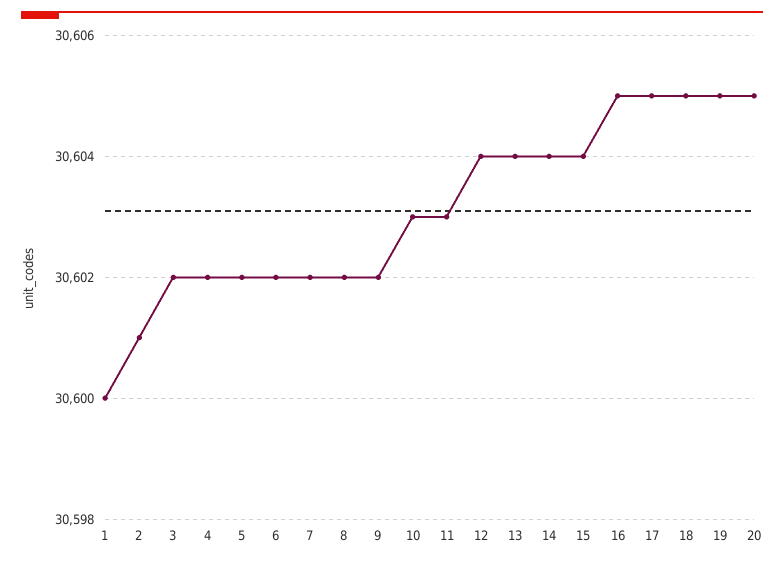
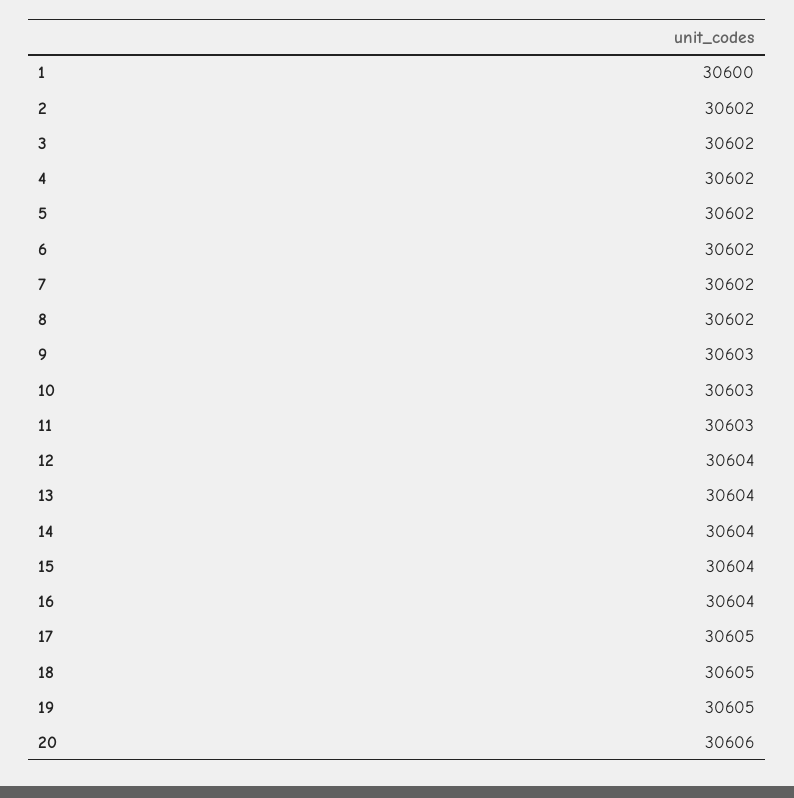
2: 30601 -> 30602
9: 30602 -> 30603
16: 30605 -> 30604
20: 30605 -> 30606

